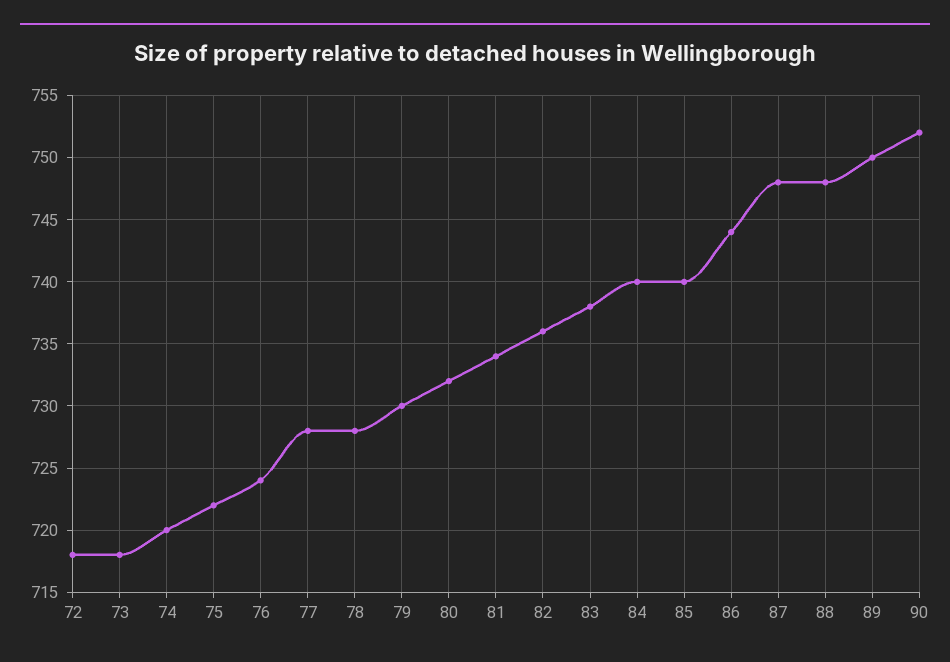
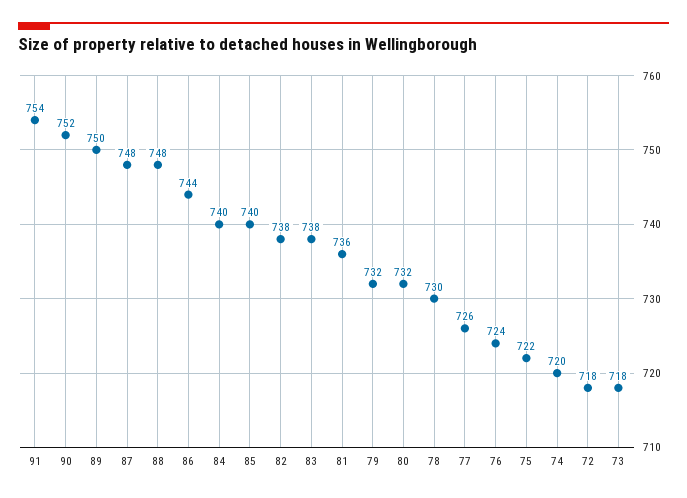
77: 728 -> 726
78: 728 -> 730
79: 730 -> 732
81: 734 -> 736
82: 736 -> 738
91: none -> 754

